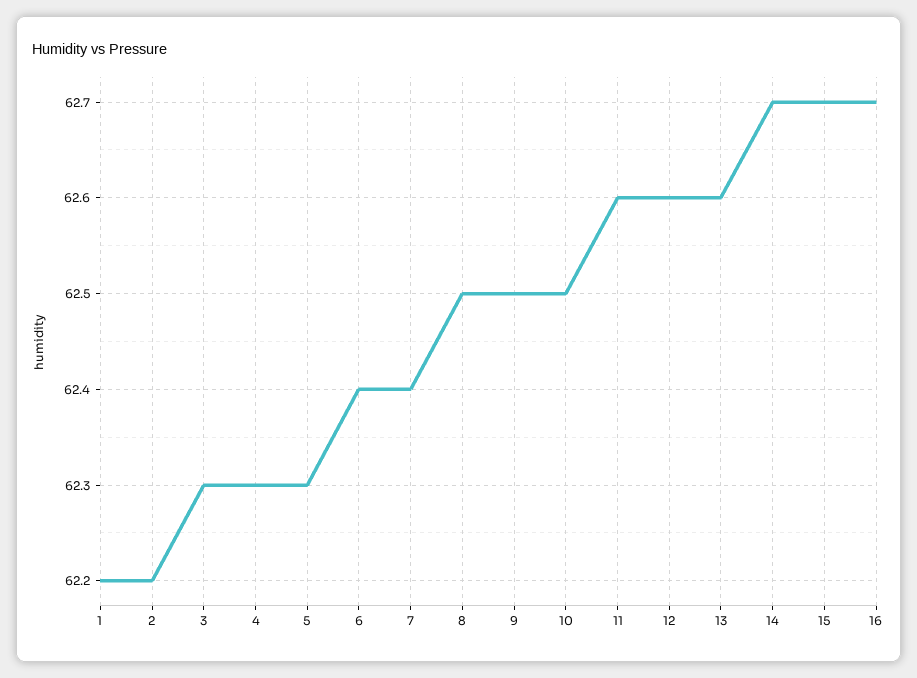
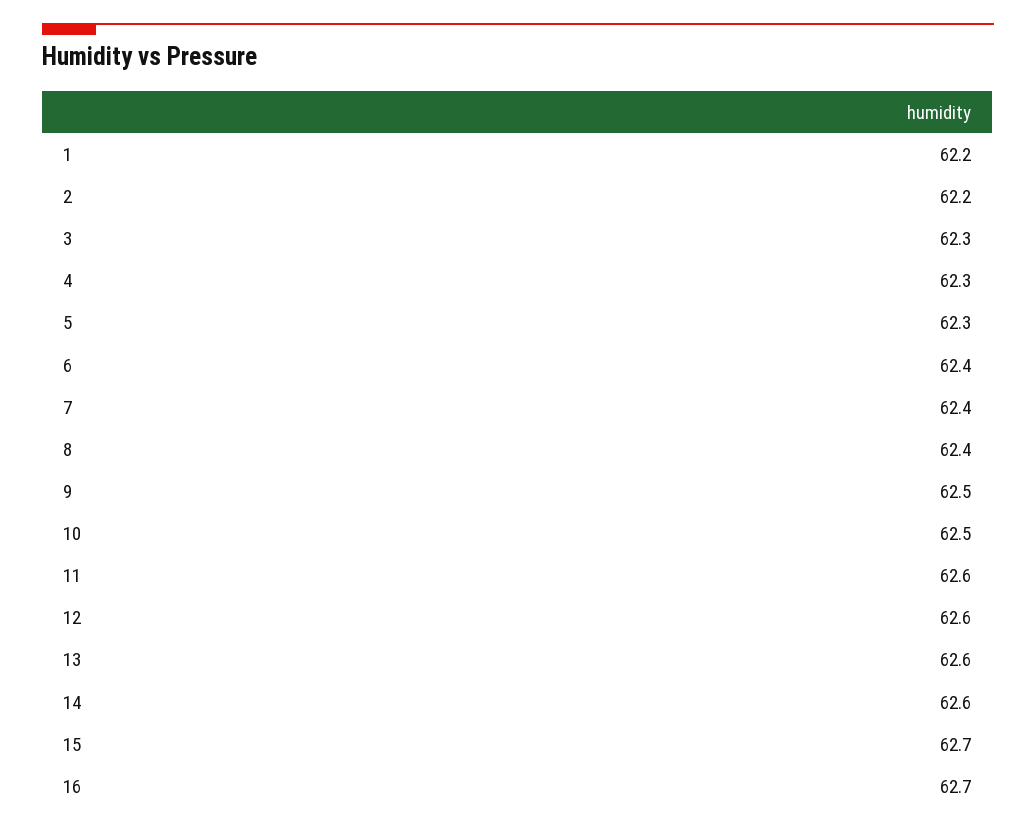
8: 62.5 -> 62.4
14: 62.7 -> 62.6

